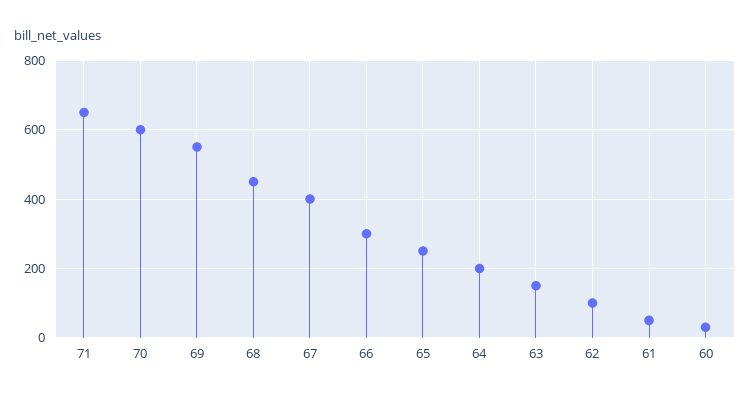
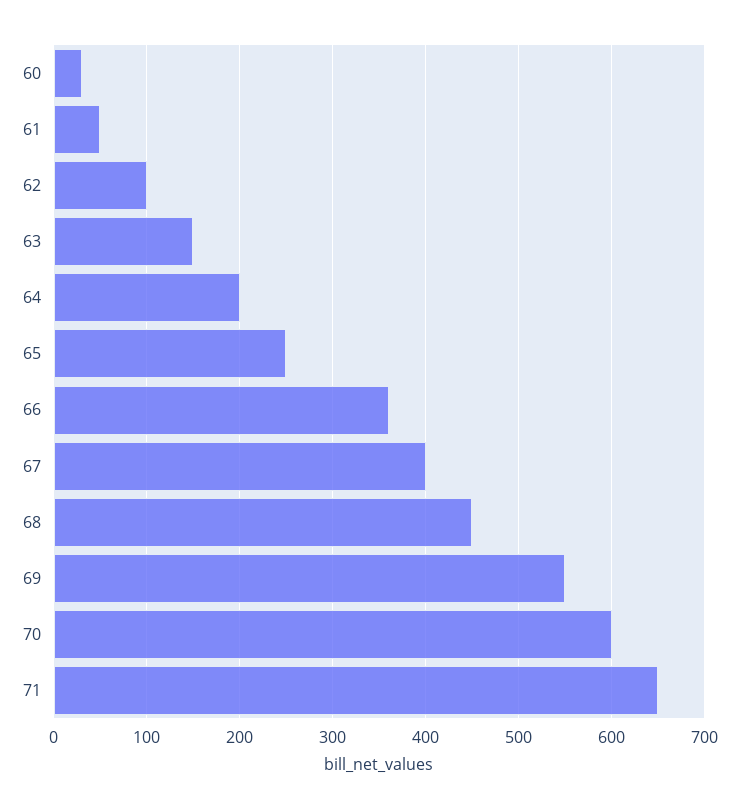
66: 300 -> 360

